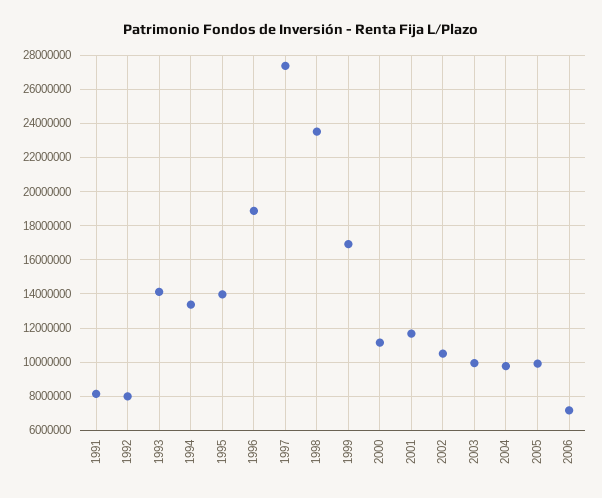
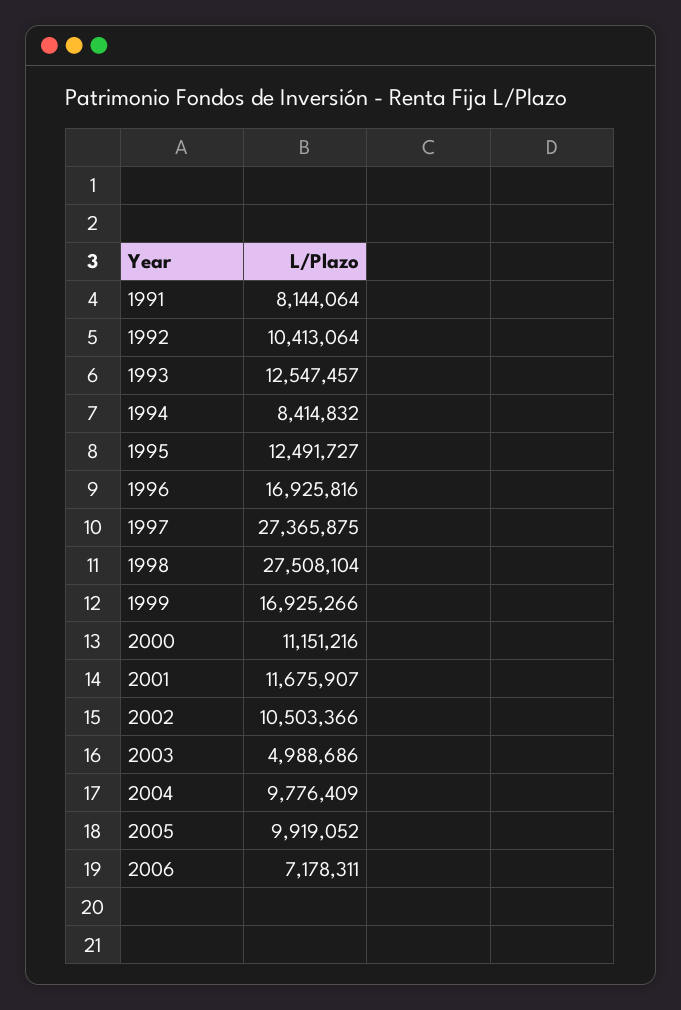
1992: 8000000 -> 10413064
1993: 14000000 -> 12547457
1994: 13500000 -> 8414832
1995: 14000000 -> 12491727
1996: 19000000 -> 16925816
1998: 23500000 -> 27508104
2003: 10000000 -> 4988686

